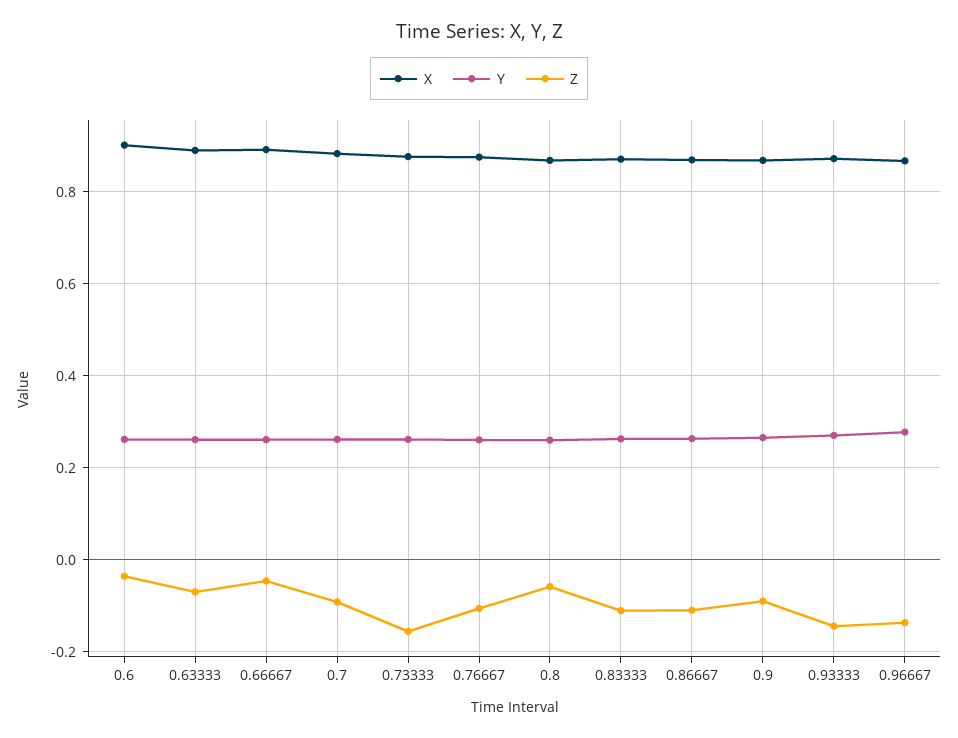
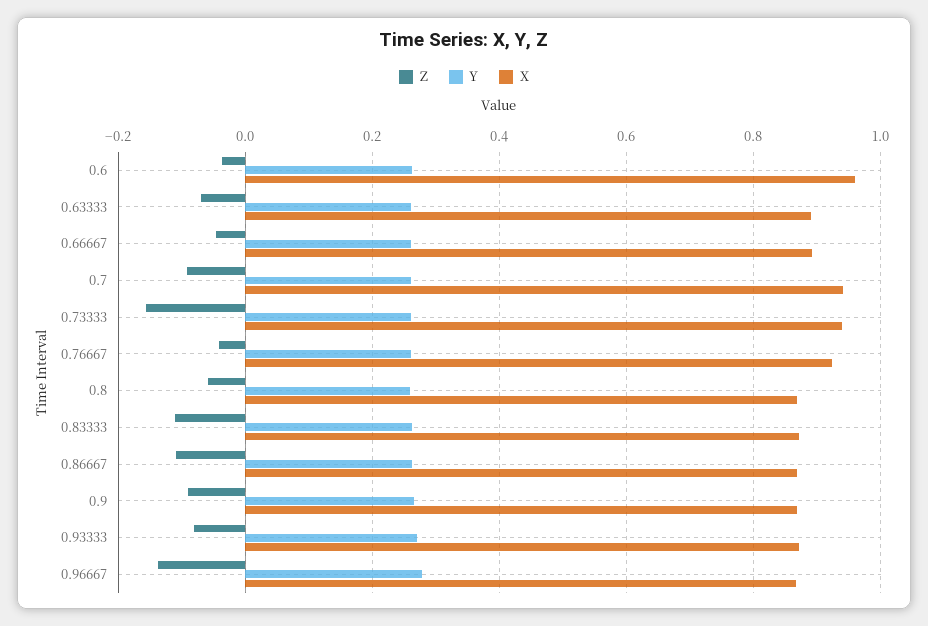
X, 0.6: 0.9 -> 0.96
X, 0.7: 0.88 -> 0.94
X, 0.73333: 0.88 -> 0.94
X, 0.76667: 0.88 -> 0.92
Z, 0.76667: -0.1 -> -0.04
Z, 0.93333: -0.14 -> -0.08

